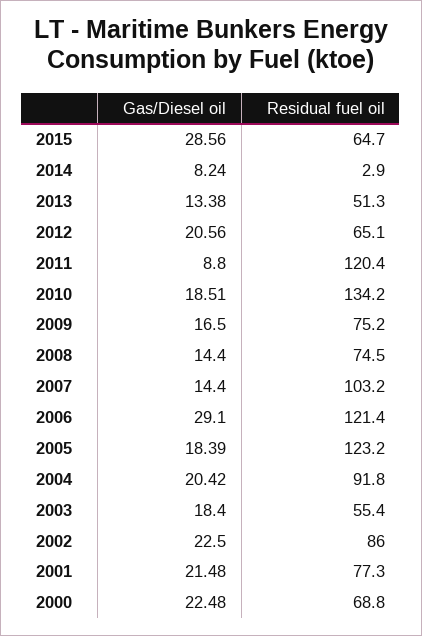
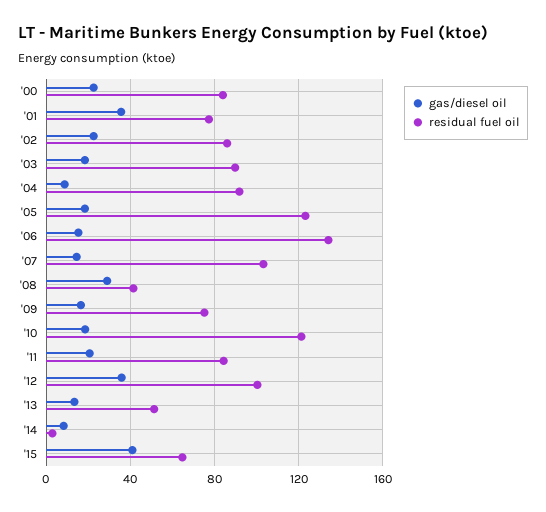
Gas/Diesel oil, 2015: 28.56 -> 40
Gas/Diesel oil, 2012: 20.56 -> 35
Residual fuel oil, 2012: 65.1 -> 100
Gas/Diesel oil, 2011: 8.8 -> 20
Residual fuel oil, 2011: 120.4 -> 85
Residual fuel oil, 2010: 134.2 -> 120
Gas/Diesel oil, 2008: 14.4 -> 30
Residual fuel oil, 2008: 74.5 -> 40
Gas/Diesel oil, 2006: 29.1 -> 15
Residual fuel oil, 2006: 121.4 -> 135
Gas/Diesel oil, 2004: 20.42 -> 10
Residual fuel oil, 2003: 55.4 -> 90
Gas/Diesel oil, 2001: 21.48 -> 35
Residual fuel oil, 2000: 68.8 -> 85

